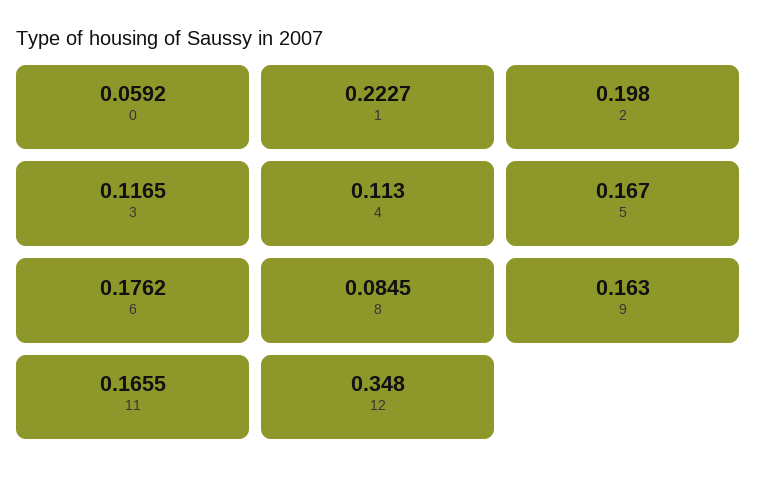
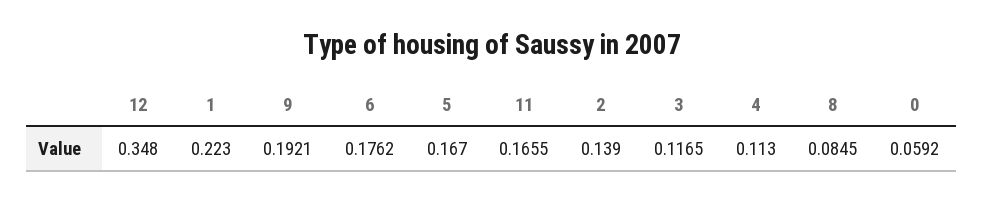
1: 0.2227 -> 0.223
2: 0.198 -> 0.139
9: 0.163 -> 0.1921

